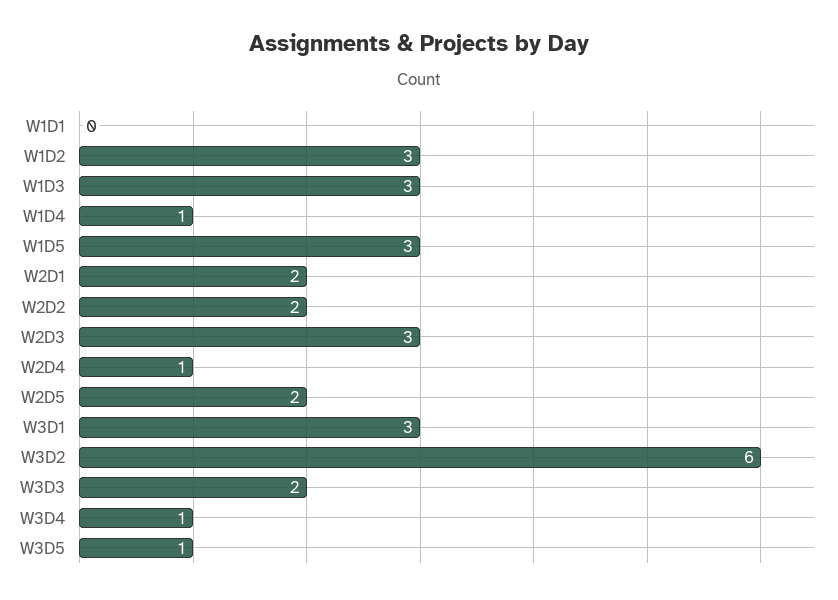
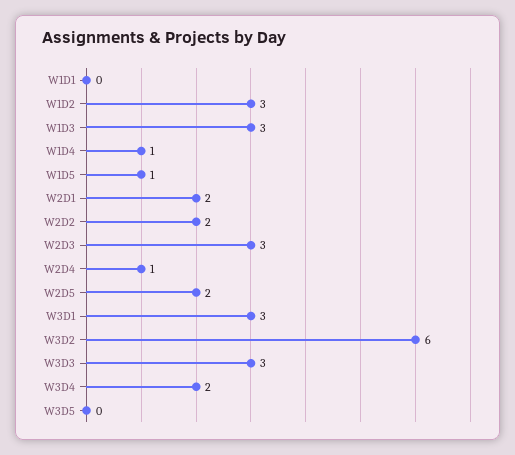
W1D5: 3 -> 1
W3D3: 2 -> 3
W3D4: 1 -> 2
W3D5: 1 -> 0

